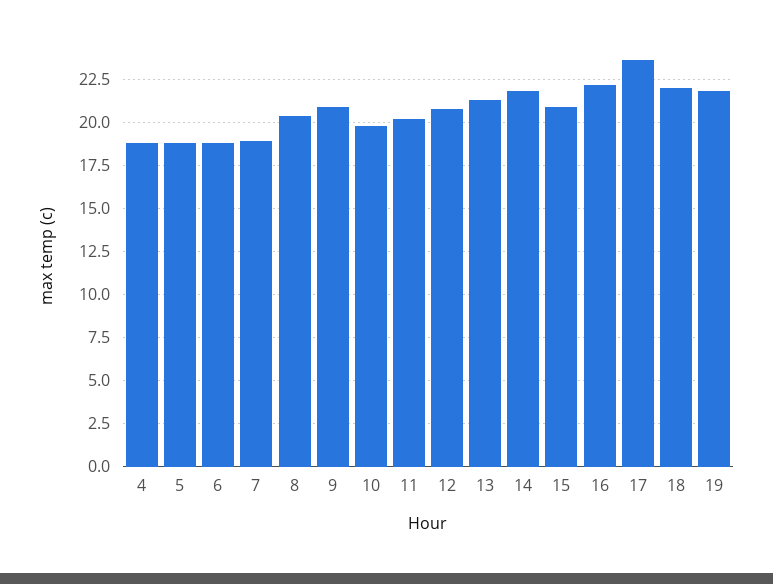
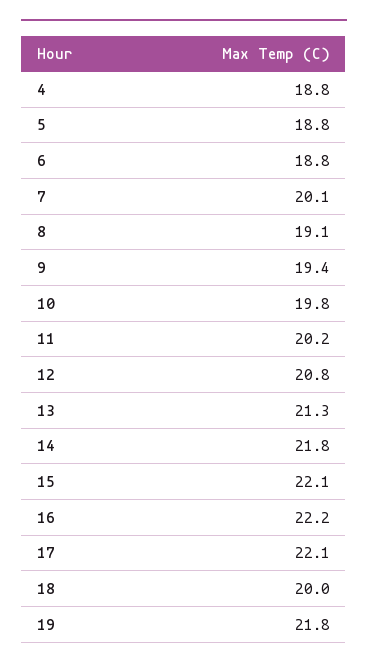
7: 19 -> 20.1
8: 20.5 -> 19.1
9: 21 -> 19.4
15: 21 -> 22.1
17: 23.5 -> 22.1
18: 22 -> 20

